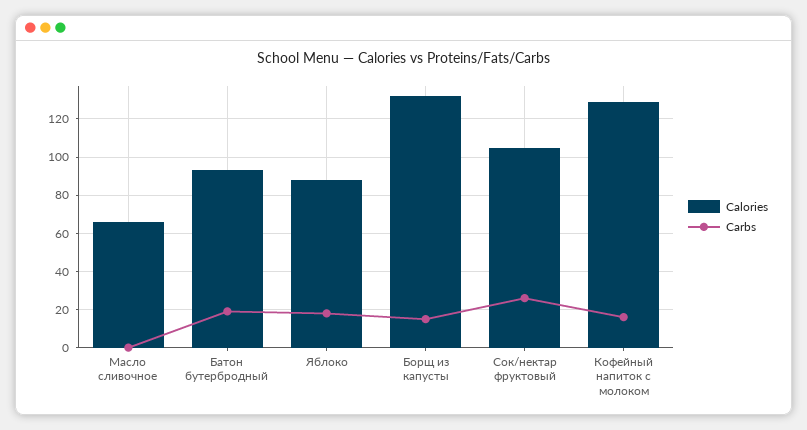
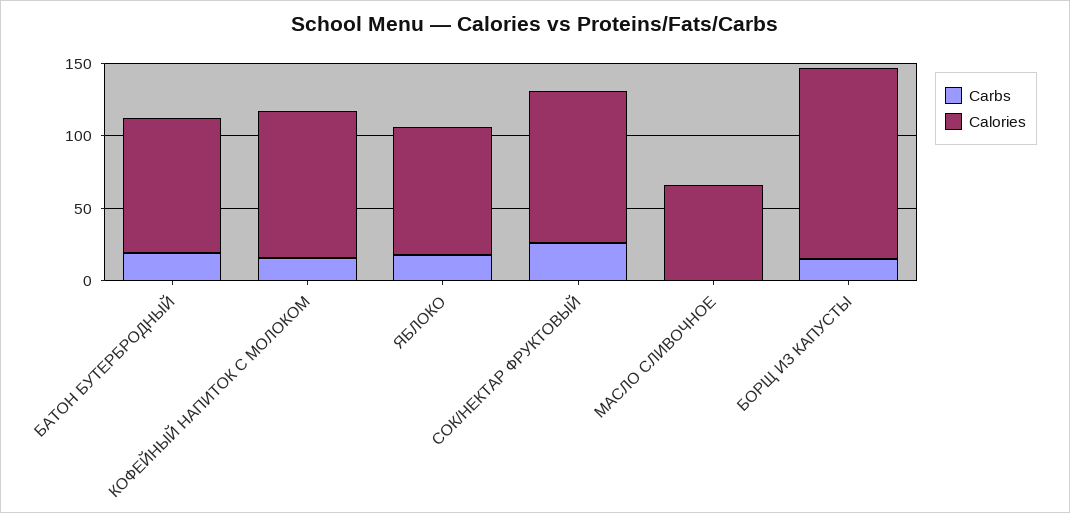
Calories, Кофейный напиток с молоком: 130 -> 100

